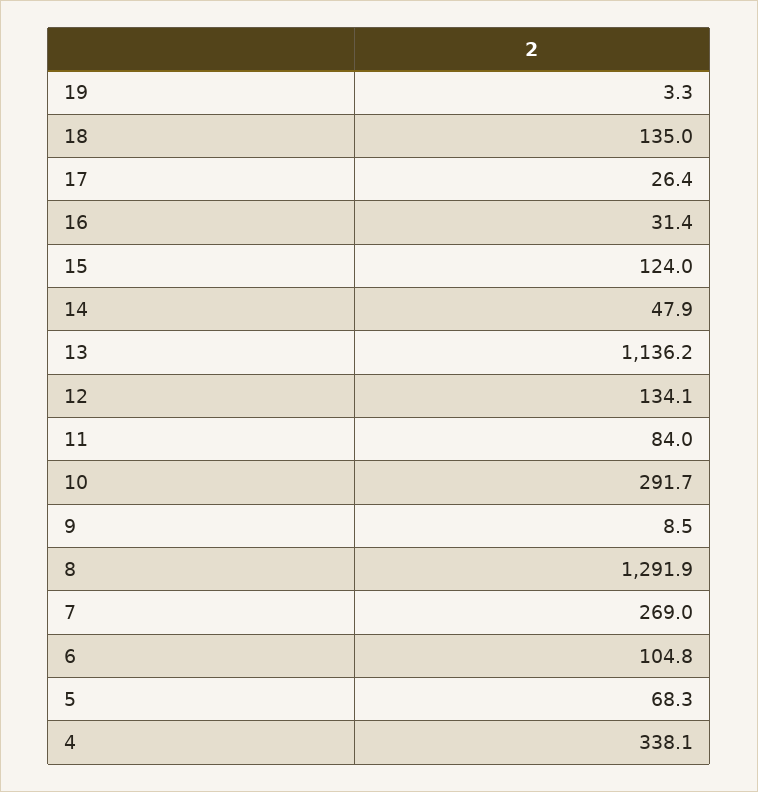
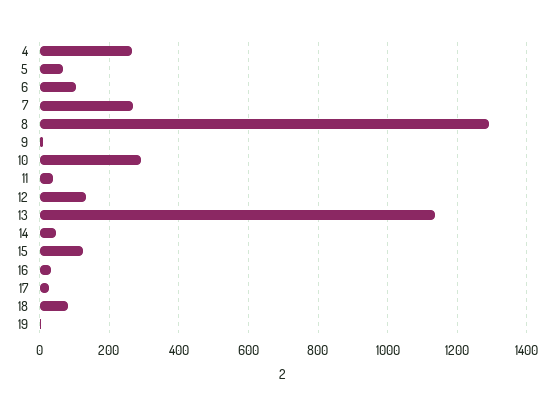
18: 135 -> 80
11: 84 -> 40
4: 338.1 -> 260

